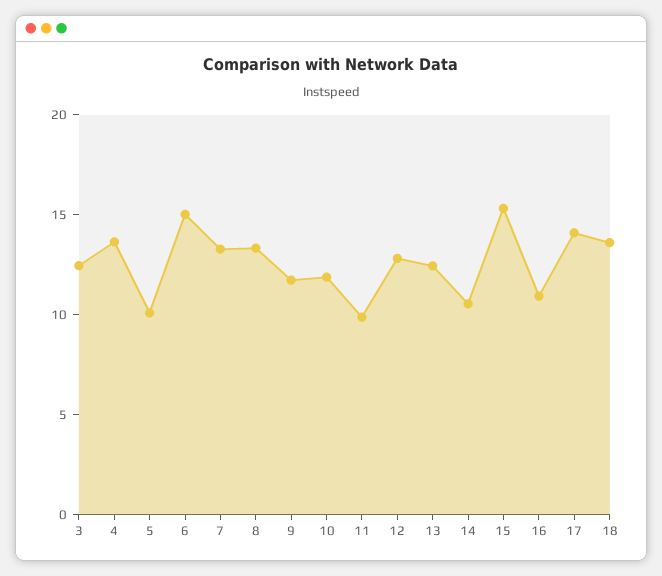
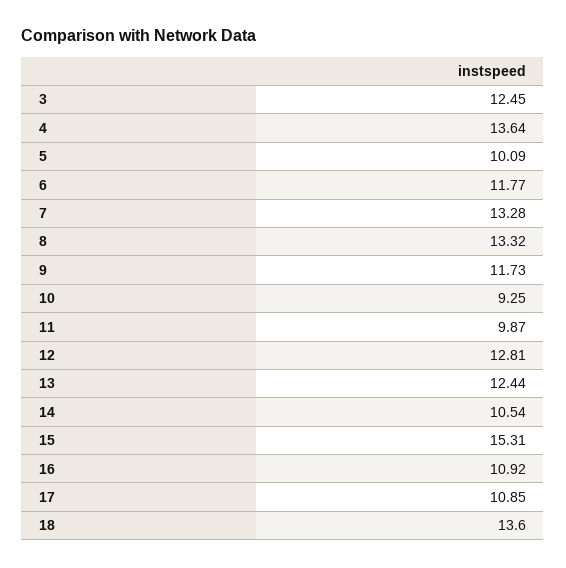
6: 15 -> 11.77
10: 12 -> 9.25
17: 14 -> 10.85

